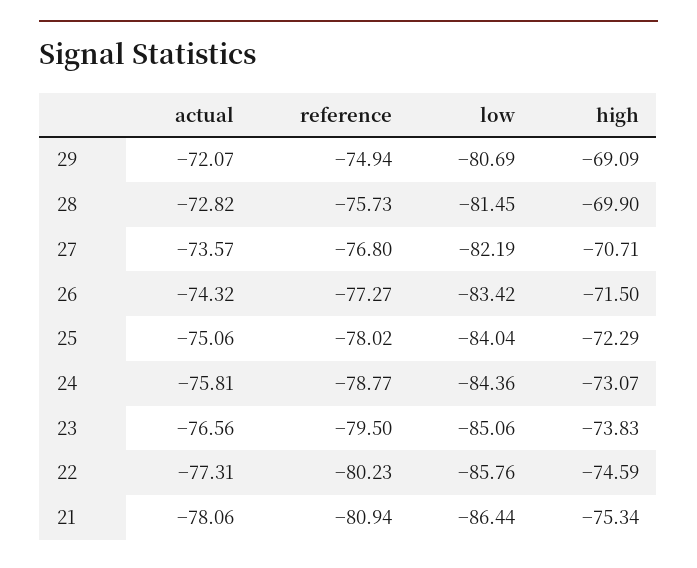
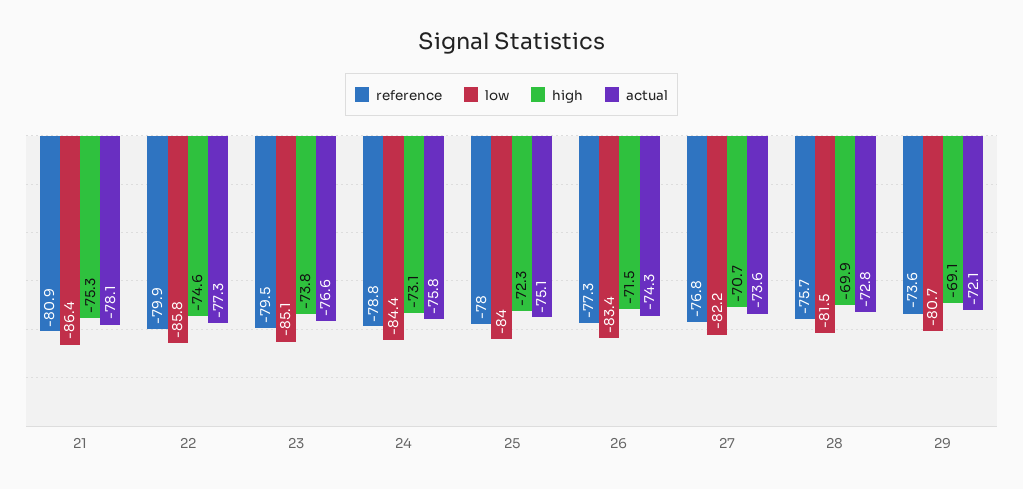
reference, 29: -74.94 -> -73.6
reference, 22: -80.23 -> -79.9

